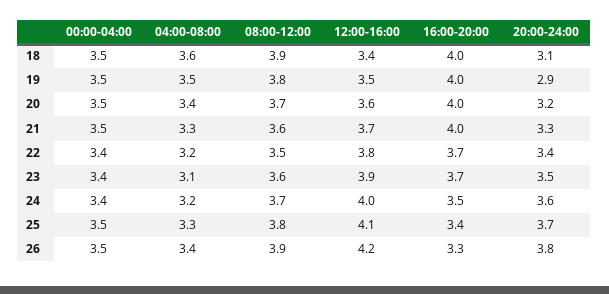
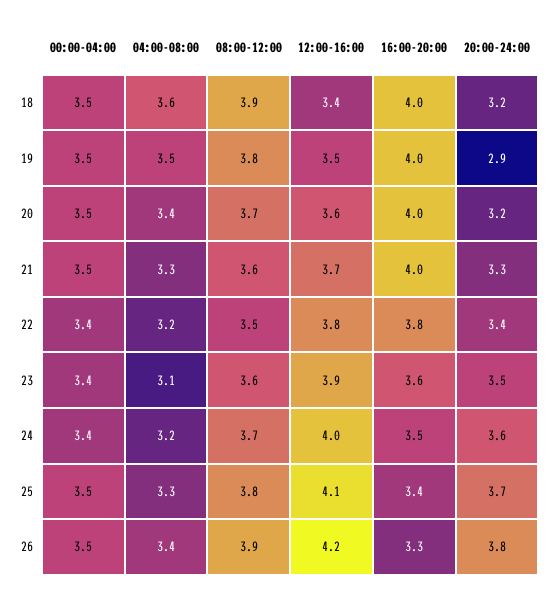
20:00-24:00, 18: 3.1 -> 3.2
16:00-20:00, 22: 3.7 -> 3.8
16:00-20:00, 23: 3.7 -> 3.6

